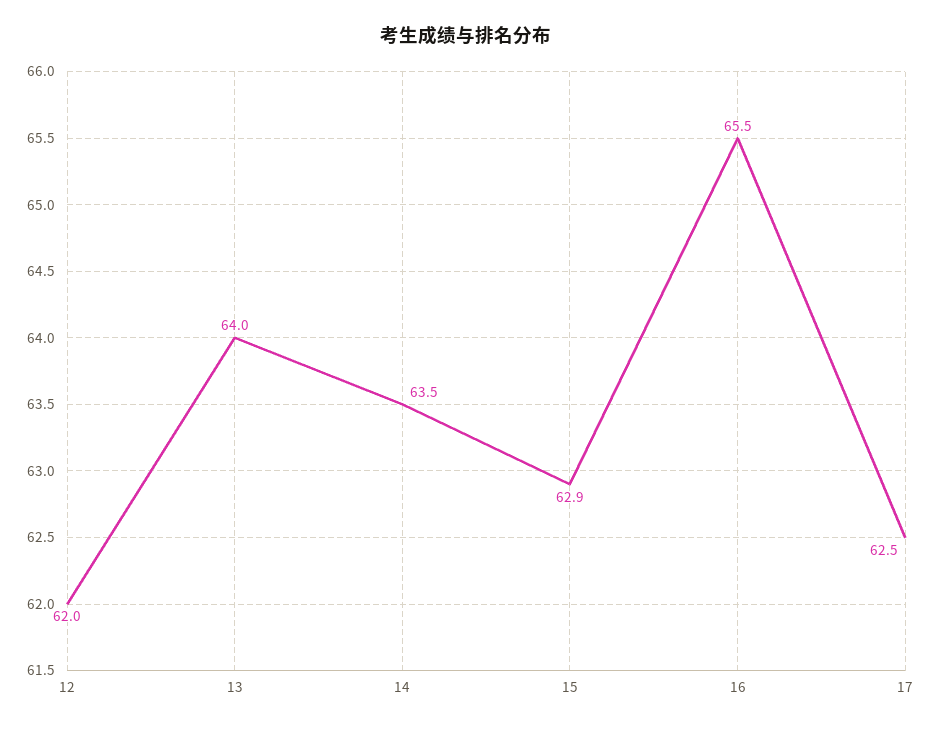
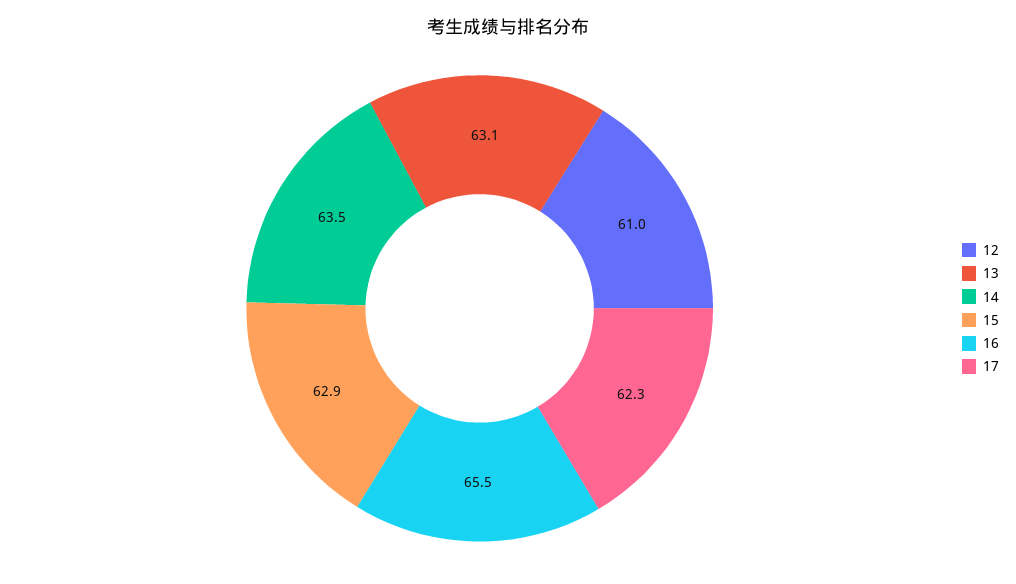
12: 62 -> 61
13: 64 -> 63.1
17: 62.5 -> 62.3

